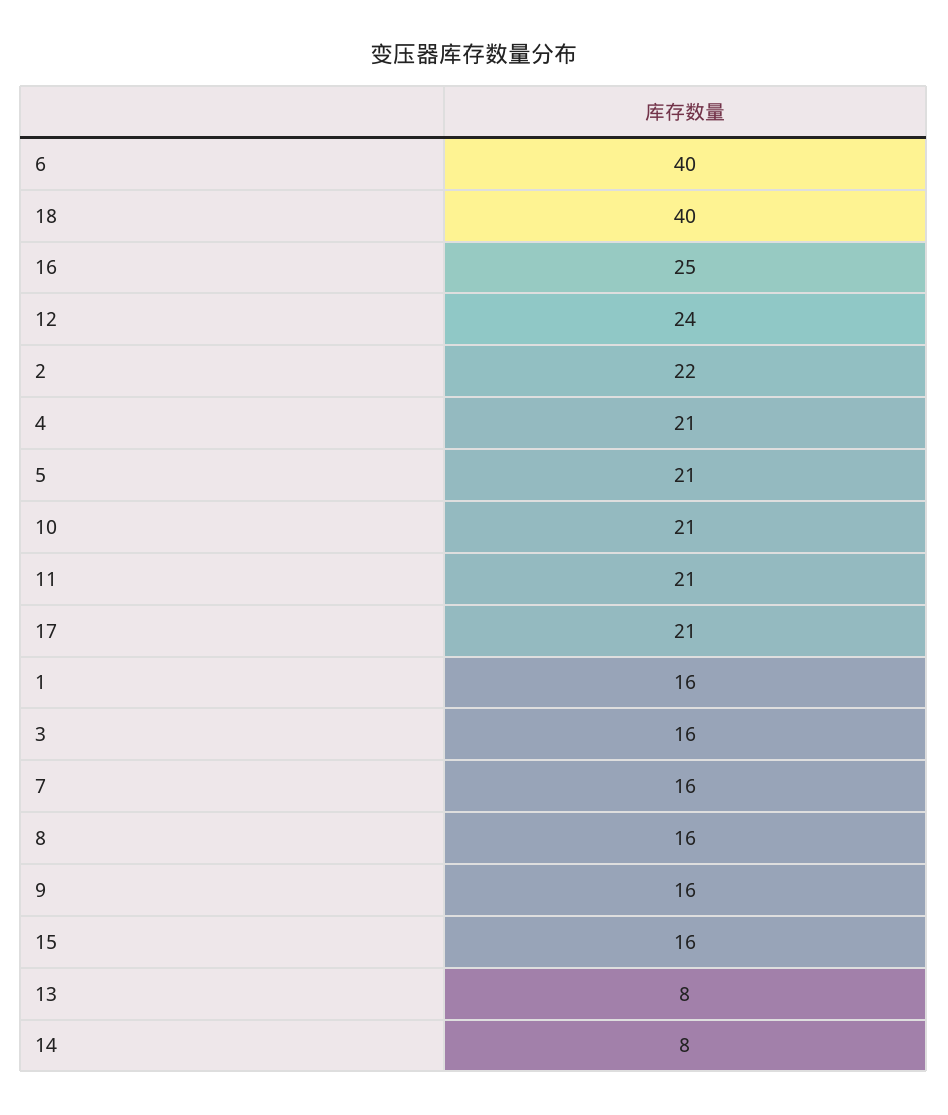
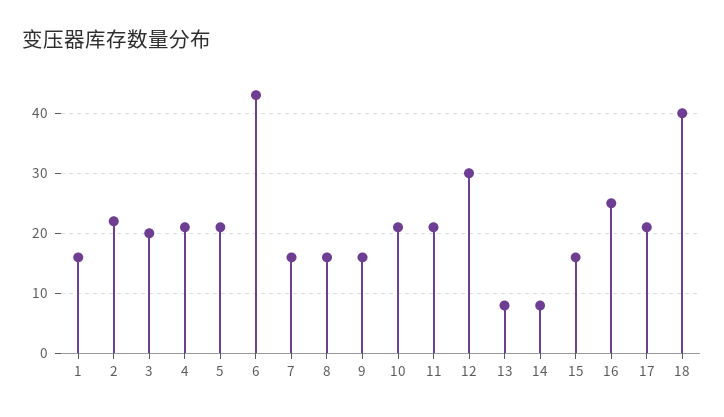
6: 40 -> 43
12: 24 -> 30
3: 16 -> 20

